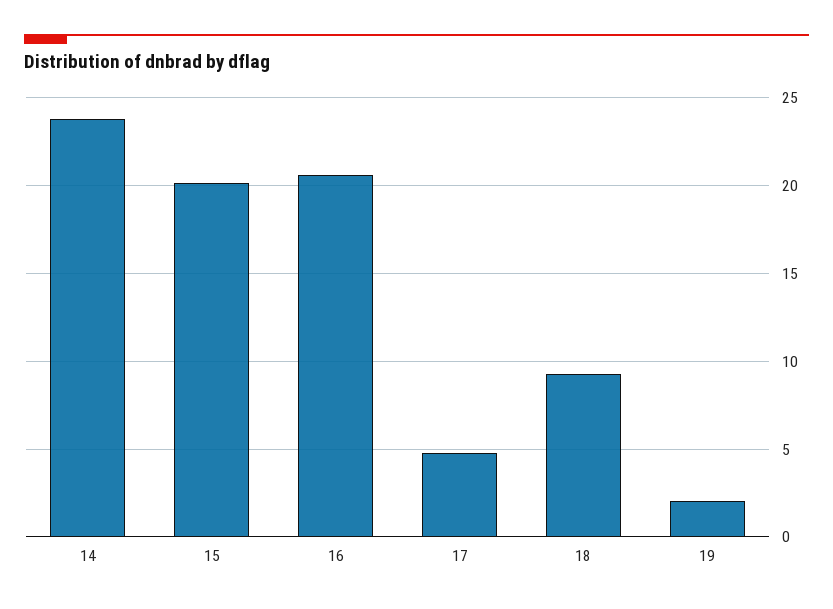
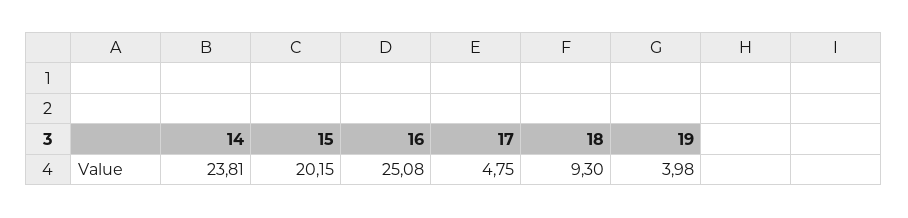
16: 20.5 -> 25.08
19: 2 -> 3.98

